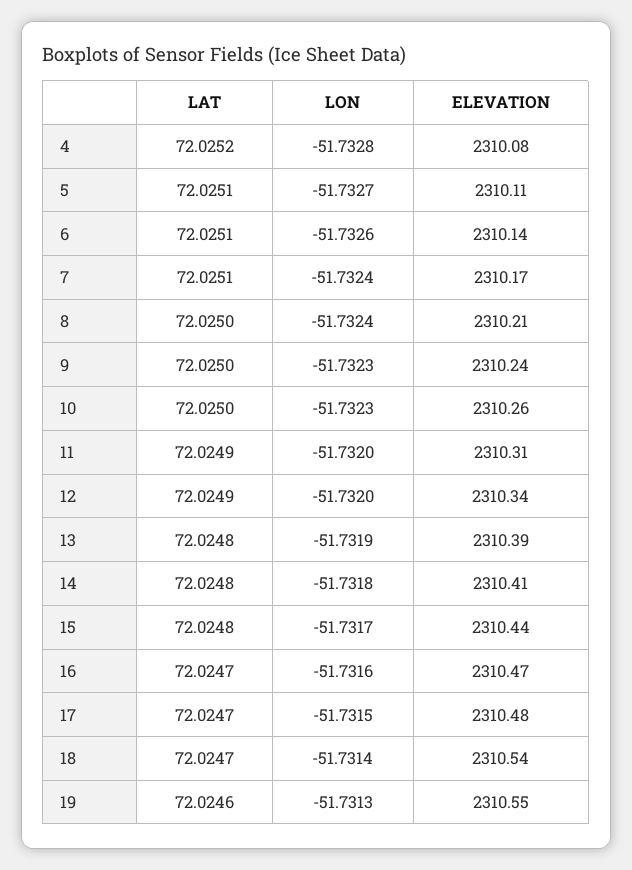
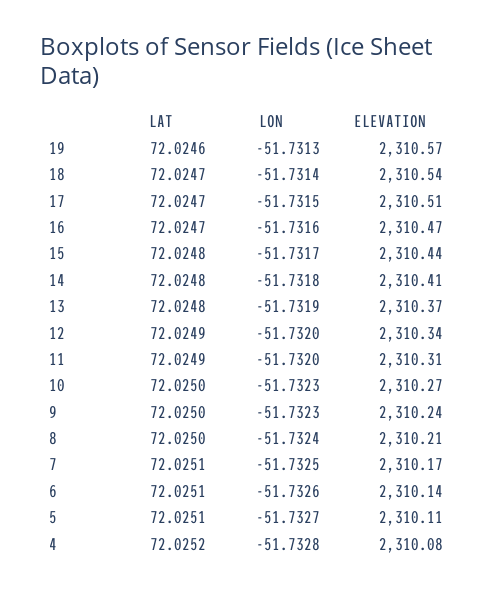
LON, 7: -51.7324 -> -51.7325
ELEVATION, 10: 2310.26 -> 2310.27
ELEVATION, 13: 2310.39 -> 2310.37
ELEVATION, 17: 2310.48 -> 2310.51
ELEVATION, 19: 2310.55 -> 2310.57

